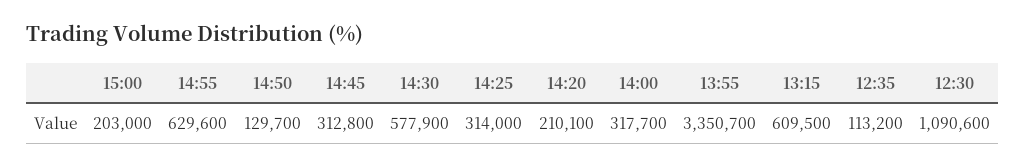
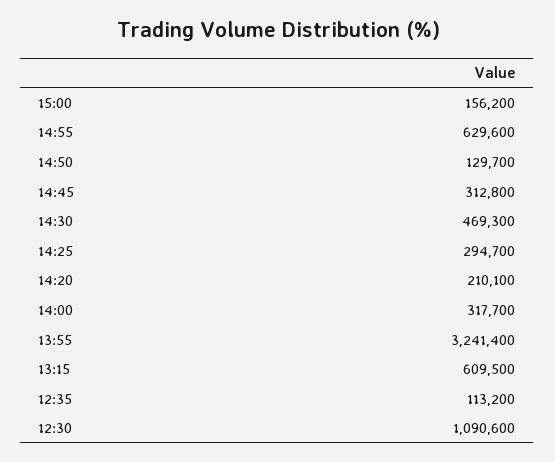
15:00: 203000 -> 156200
14:30: 577900 -> 469300
14:25: 314000 -> 294700
13:55: 3350700 -> 3241400

